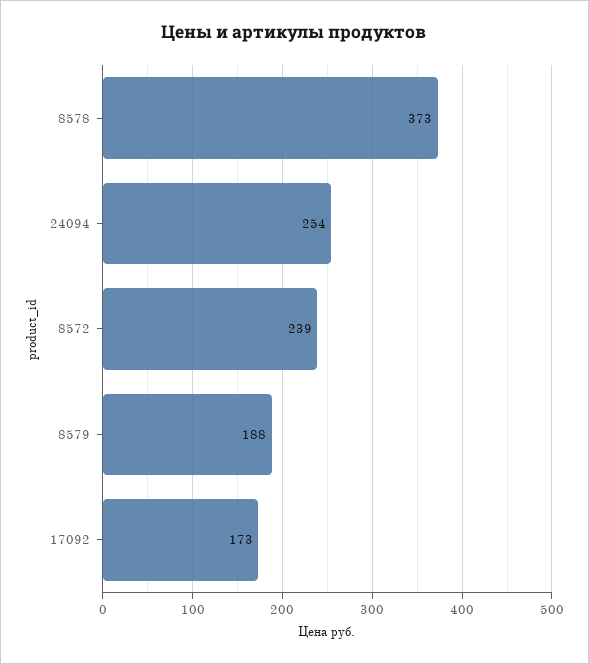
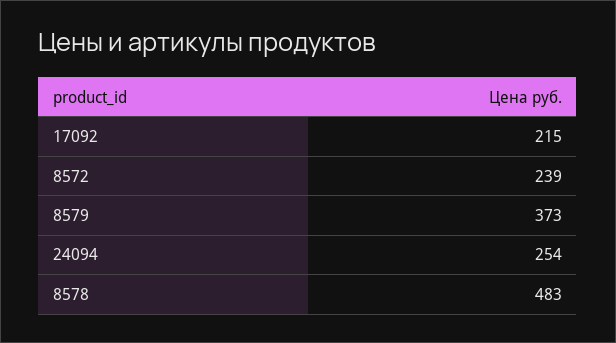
8578: 373 -> 483
8579: 188 -> 373
17092: 173 -> 215

